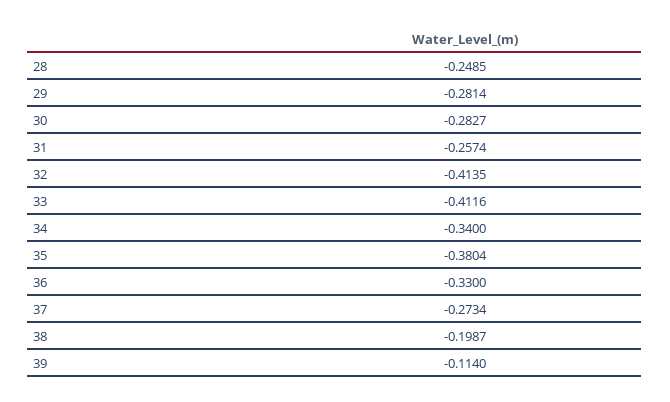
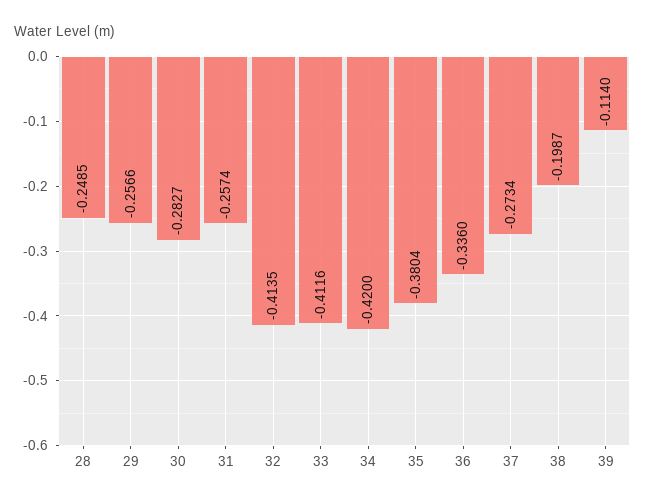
29: -0.2814 -> -0.2566
34: -0.34 -> -0.42
36: -0.33 -> -0.336

